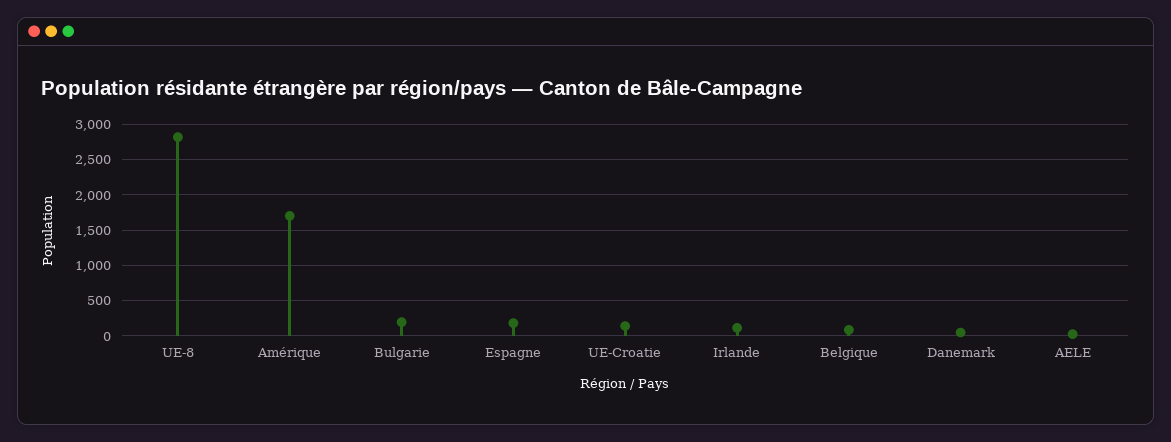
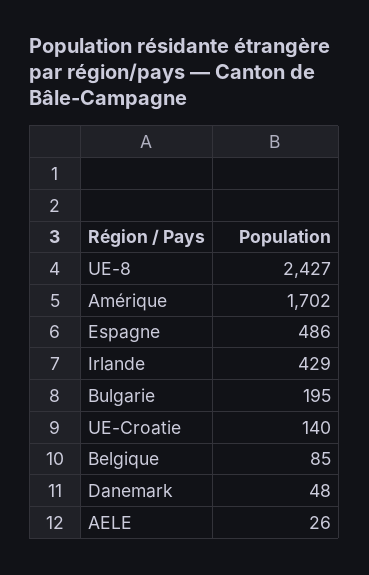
UE-8: 2800 -> 2427
Espagne: 200 -> 486
Irlande: 100 -> 429

